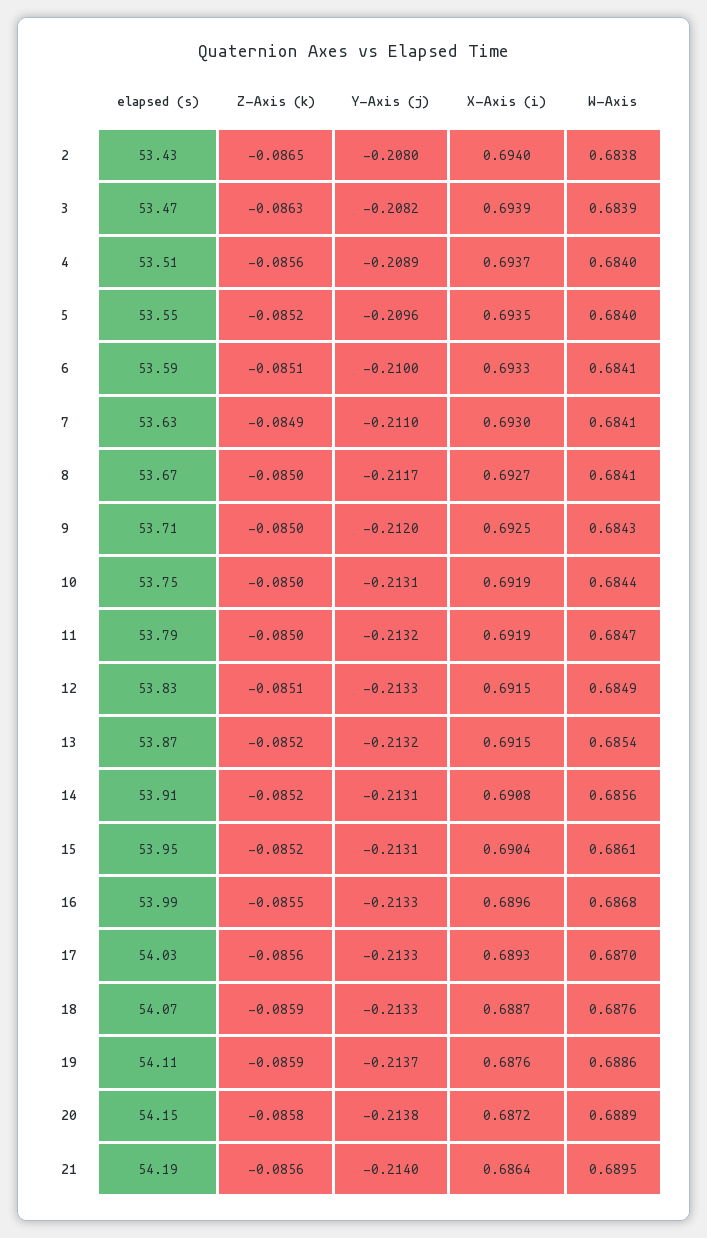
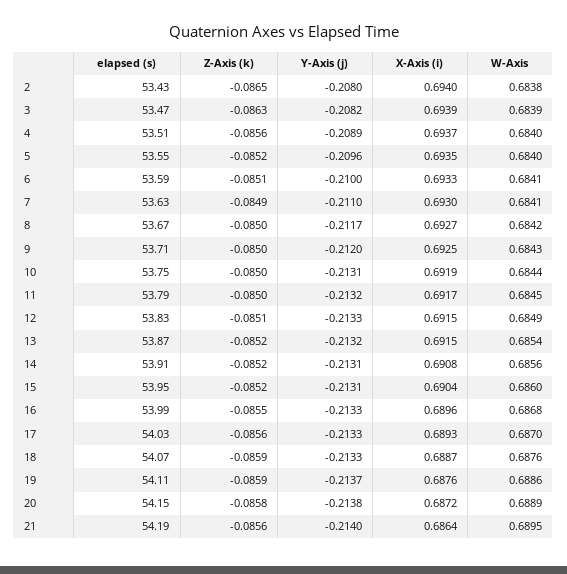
W-Axis, 8: 0.6841 -> 0.6842
X-Axis (i), 11: 0.6919 -> 0.6917
W-Axis, 11: 0.6847 -> 0.6845
W-Axis, 15: 0.6861 -> 0.686

